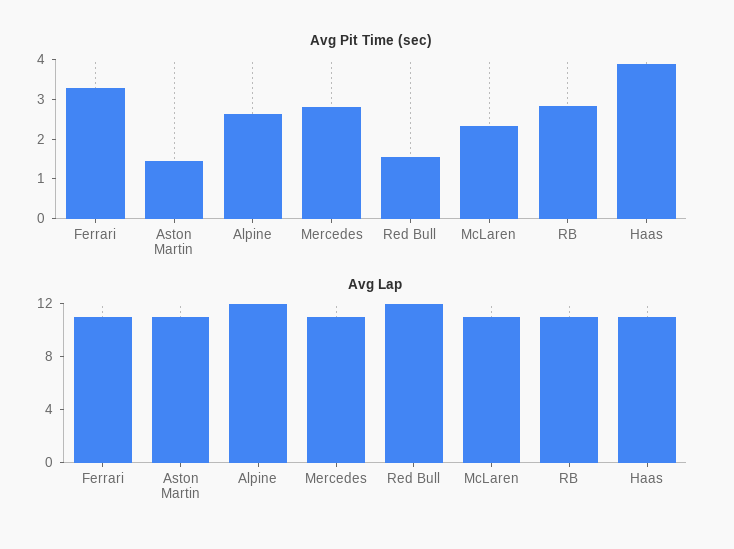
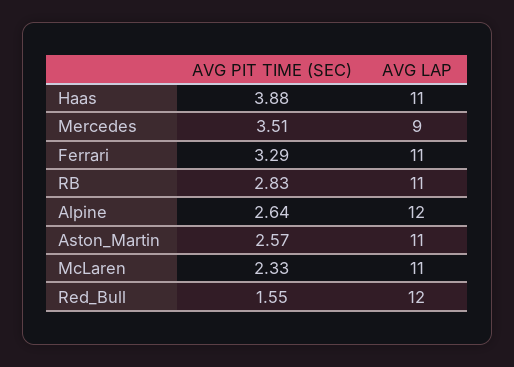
Avg Pit Time (sec), Aston Martin: 1.5 -> 2.57
Avg Pit Time (sec), Mercedes: 2.75 -> 3.51
Avg Lap, Mercedes: 11 -> 9

